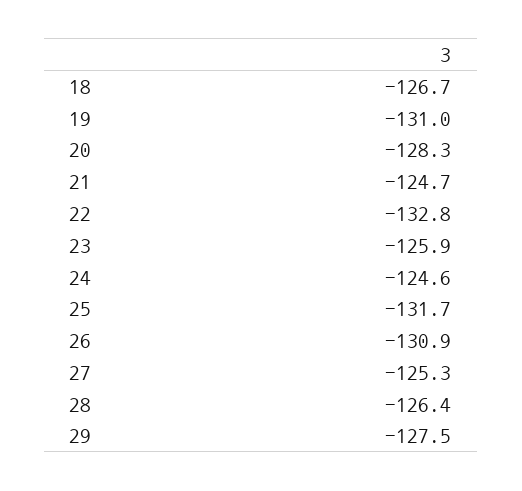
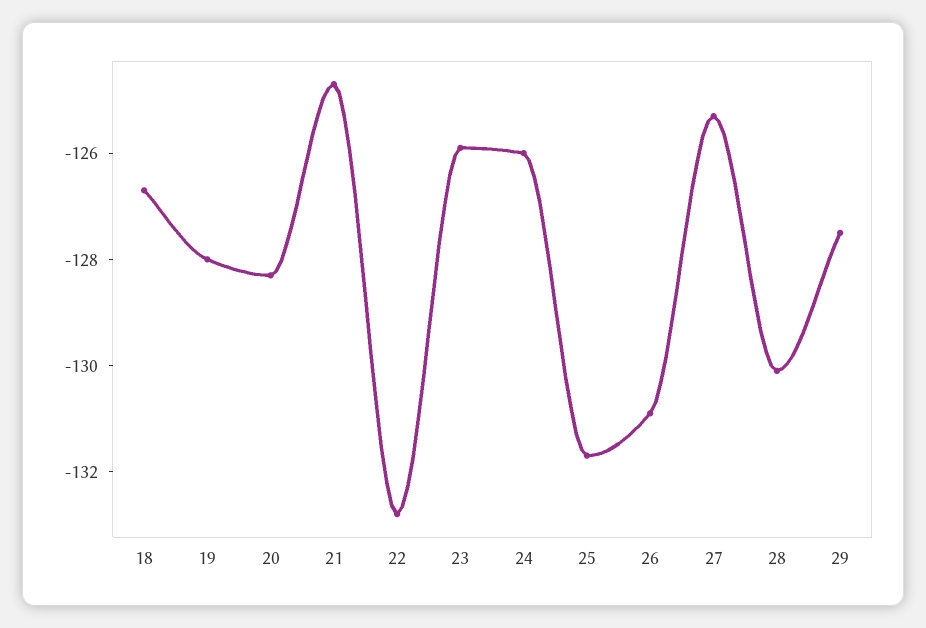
19: -131 -> -128
24: -124.6 -> -126
28: -126.4 -> -130

